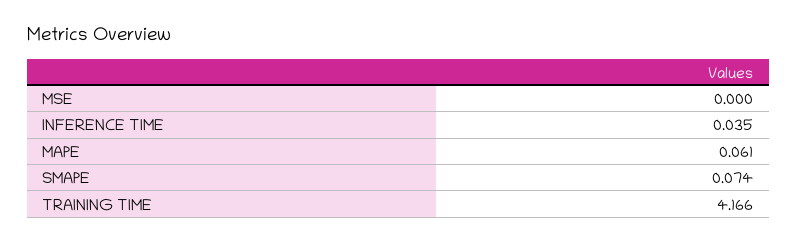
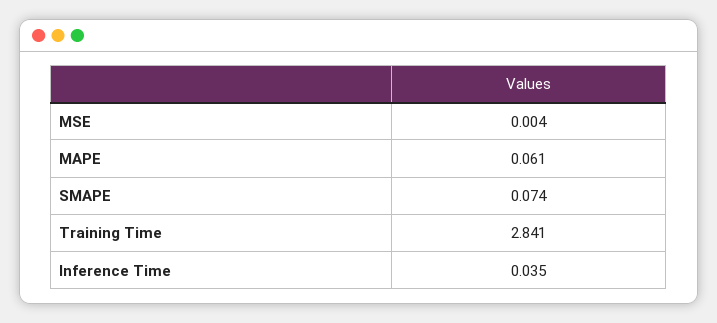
MSE: 0 -> 0.004
TRAINING TIME: 4.166 -> 2.841

